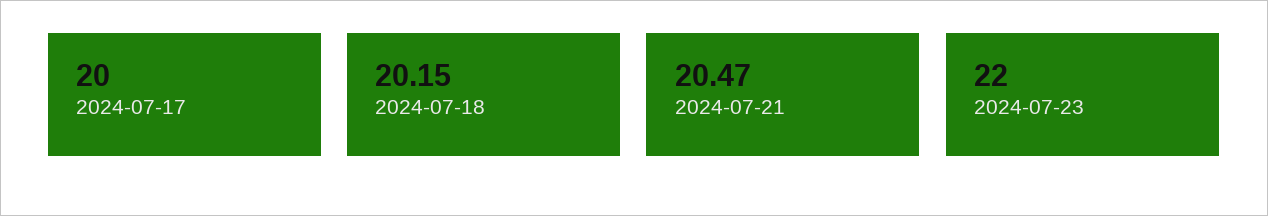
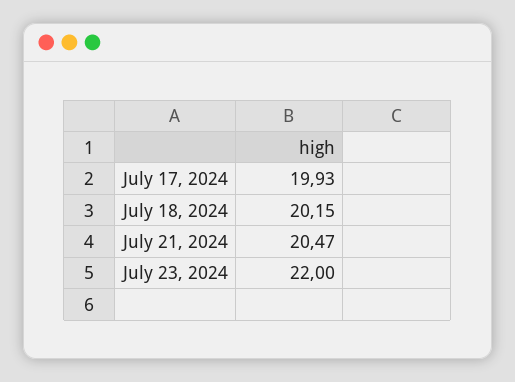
2024-07-17: 20 -> 19.93

